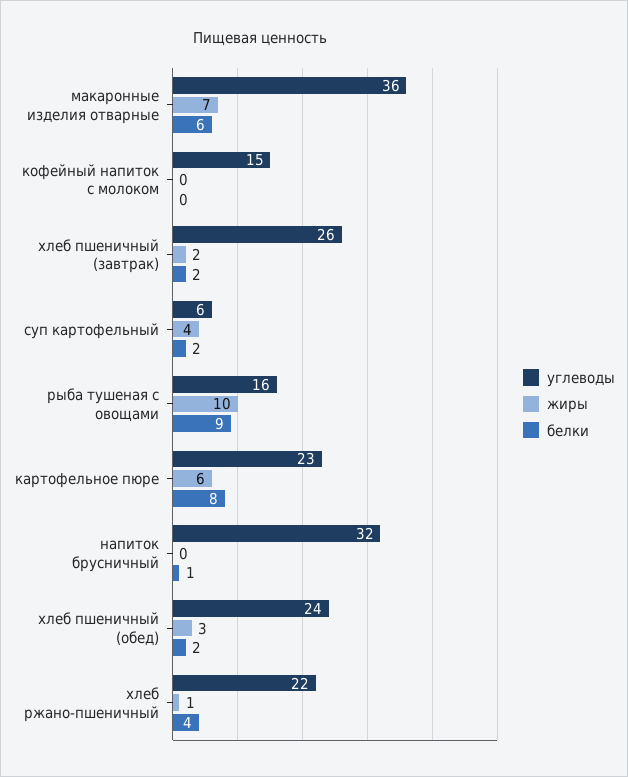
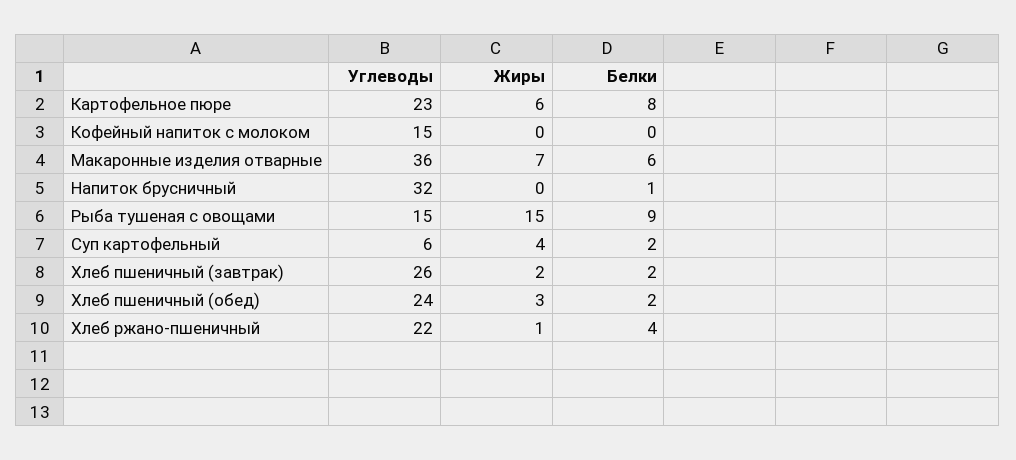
углеводы, рыба тушеная с овощами: 16 -> 15
жиры, рыба тушеная с овощами: 10 -> 15

